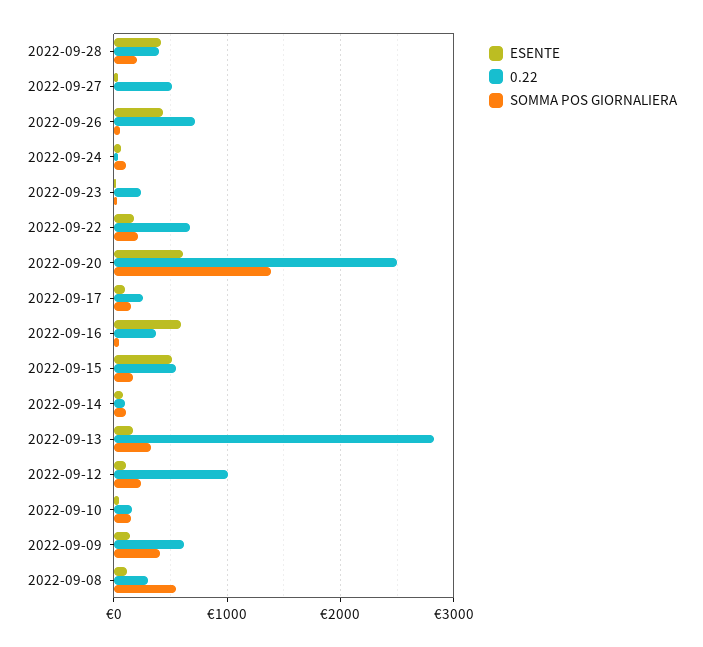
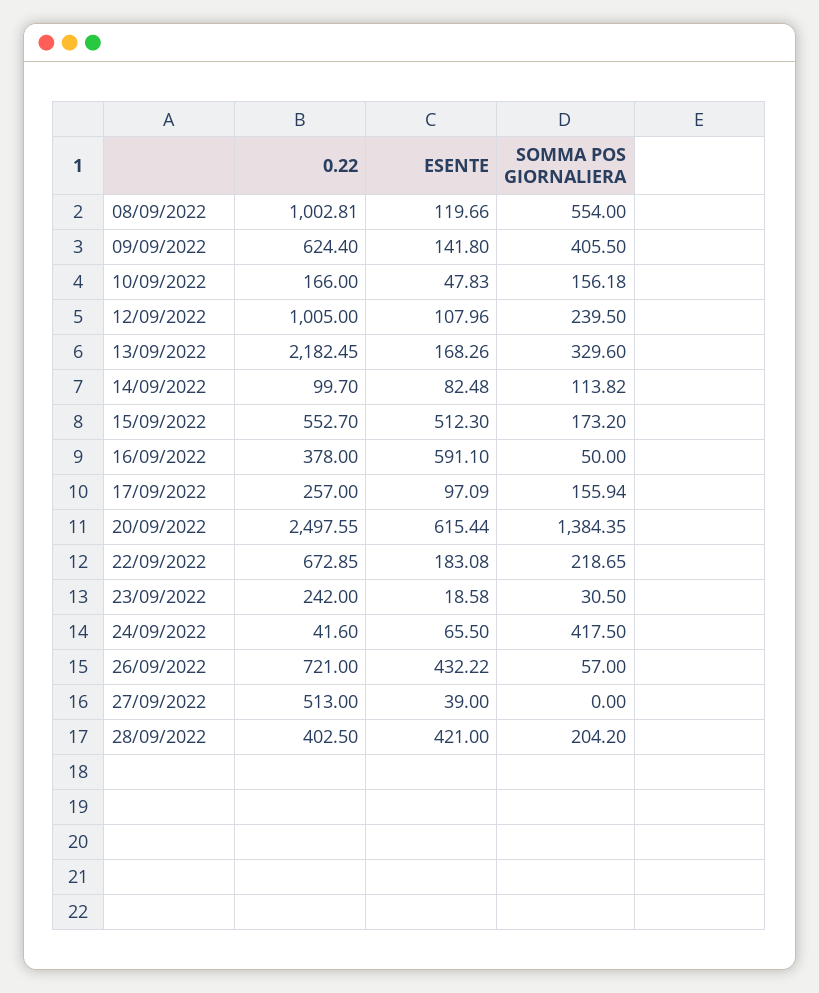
SOMMA POS GIORNALIERA, 2022-09-24: 100 -> 417.5
0.22, 2022-09-13: 2800 -> 2182.45
0.22, 2022-09-08: 300 -> 1002.81

